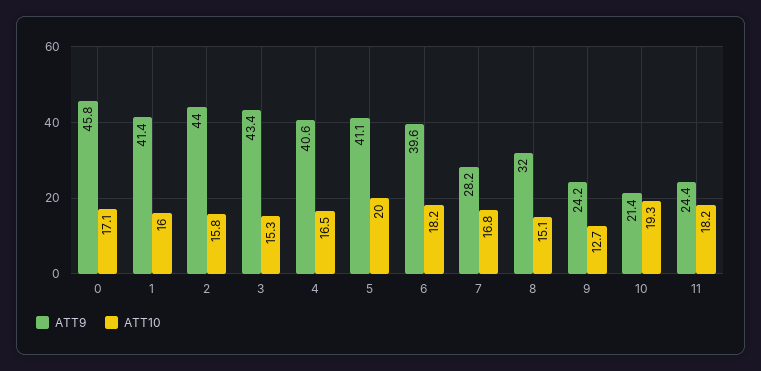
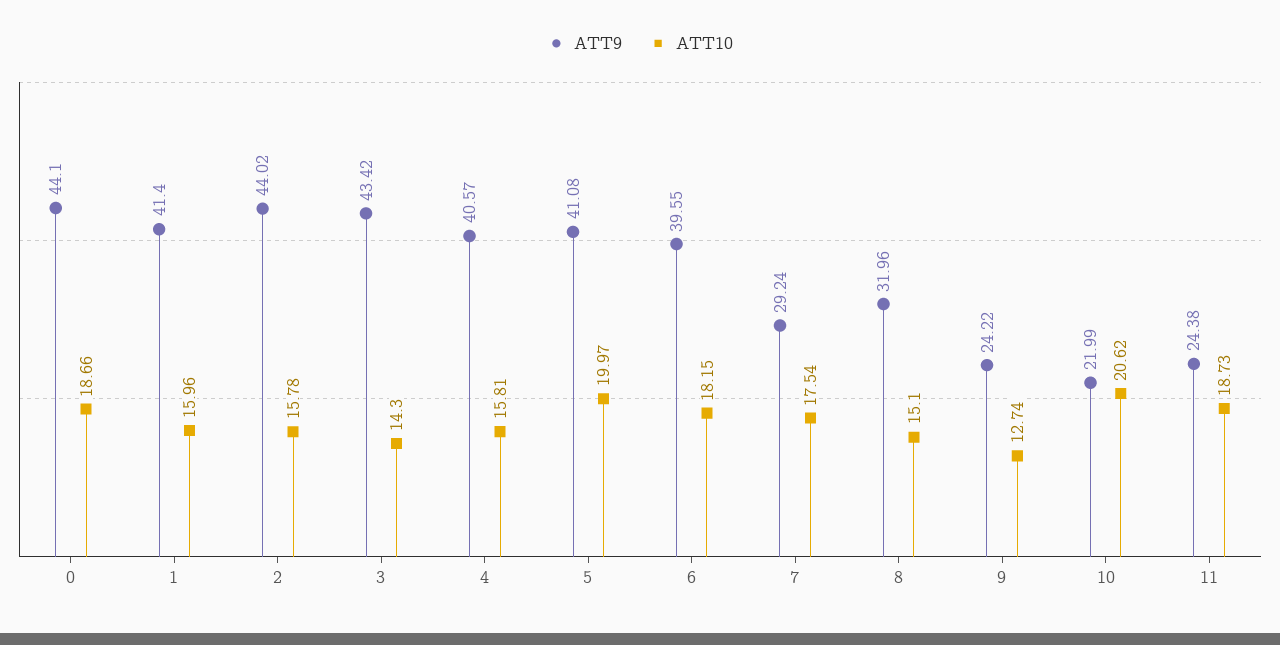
ATT9, 0: 45.8 -> 44.1
ATT10, 0: 17.1 -> 18.66
ATT10, 3: 15.3 -> 14.3
ATT10, 4: 16.5 -> 15.81
ATT9, 7: 28.2 -> 29.24
ATT10, 7: 16.8 -> 17.54
ATT9, 10: 21.4 -> 21.99
ATT10, 10: 19.3 -> 20.62
ATT10, 11: 18.2 -> 18.73

